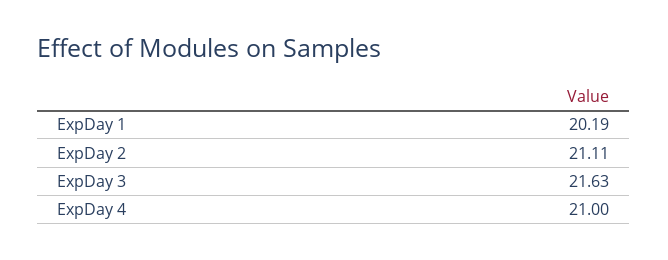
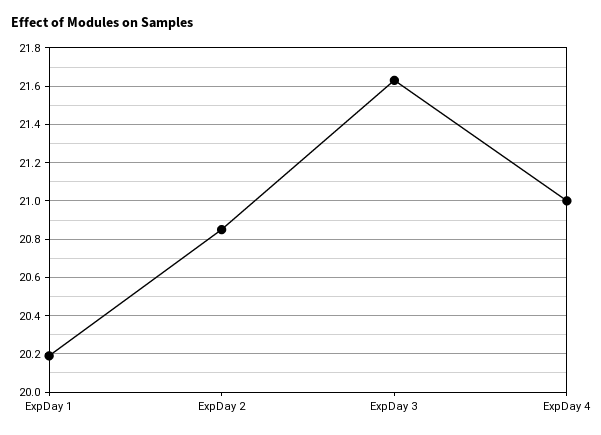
ExpDay 2: 21.11 -> 20.85

